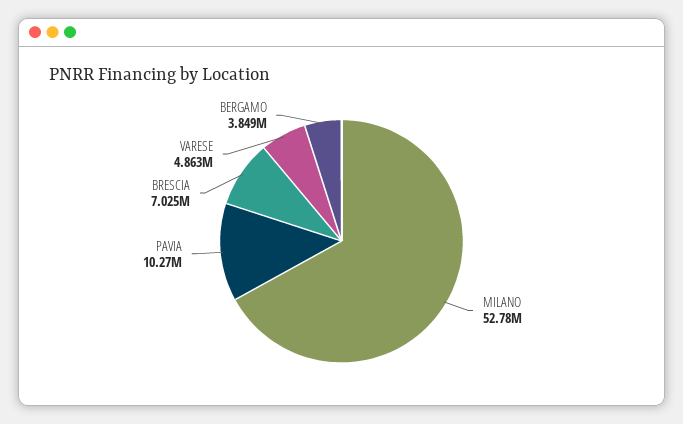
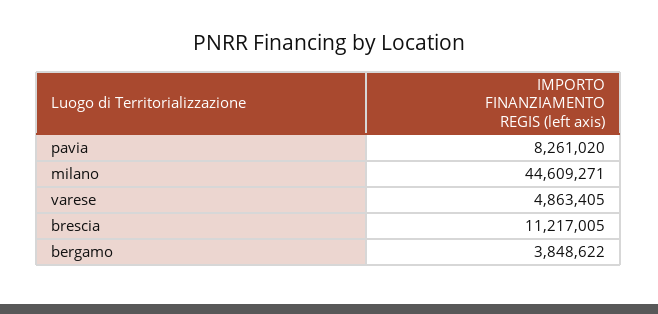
MILANO: 52780000 -> 44609271
PAVIA: 10270000 -> 8261020
BRESCIA: 7025000 -> 11217005

